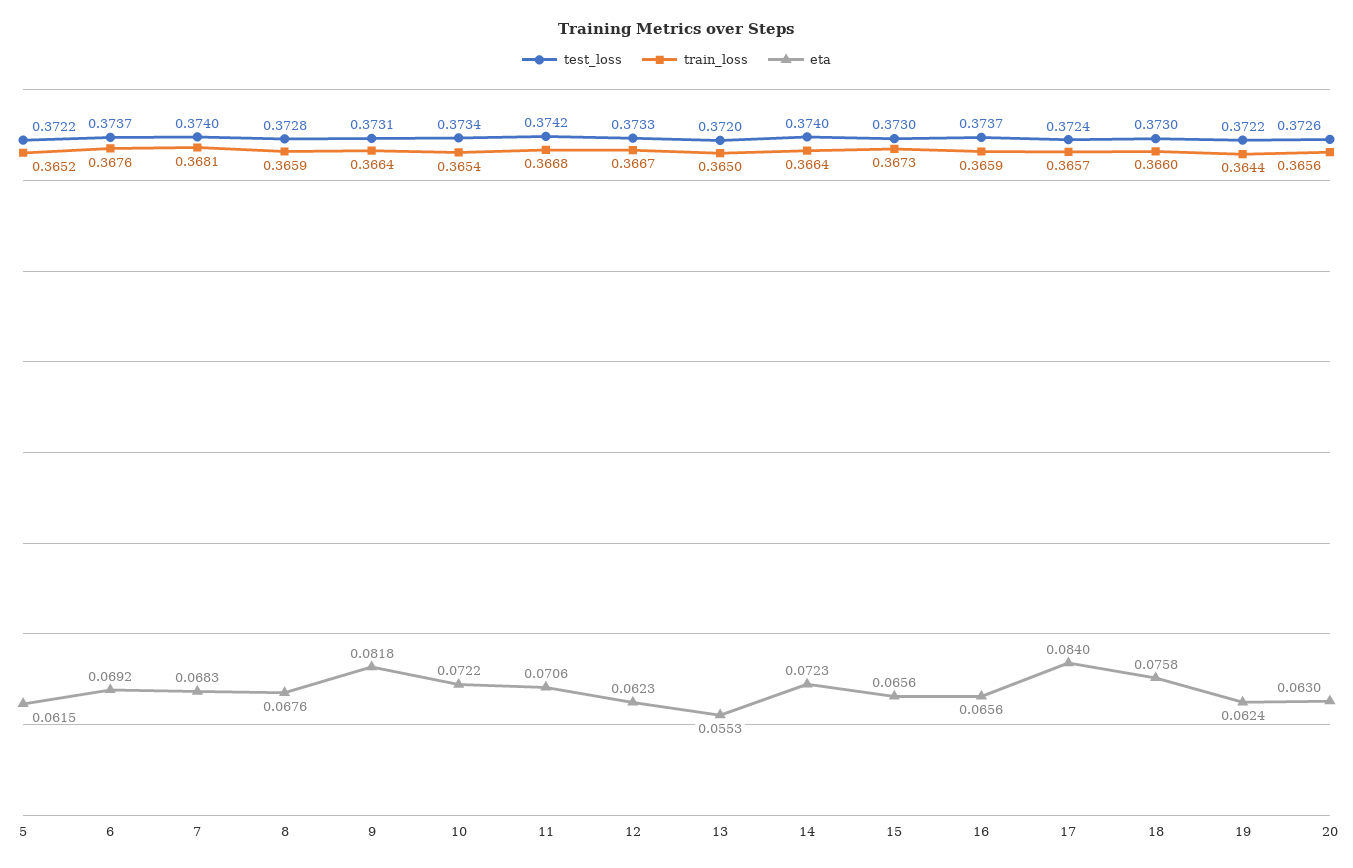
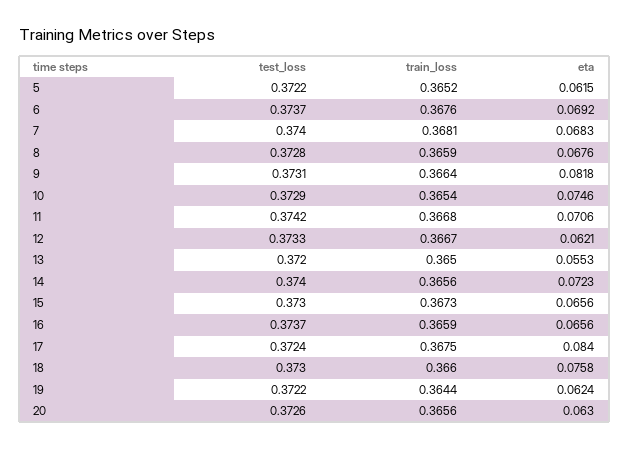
test_loss, 10: 0.3734 -> 0.3729
eta, 10: 0.0722 -> 0.0746
eta, 12: 0.0623 -> 0.0621
train_loss, 14: 0.3664 -> 0.3656
train_loss, 17: 0.3657 -> 0.3675

